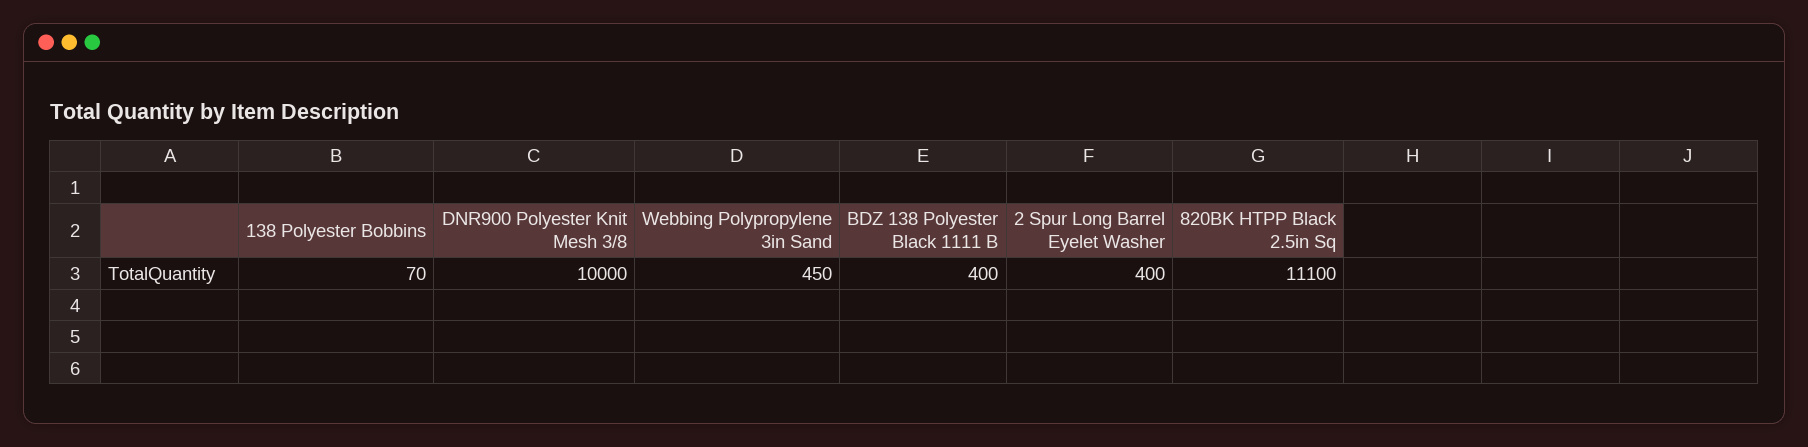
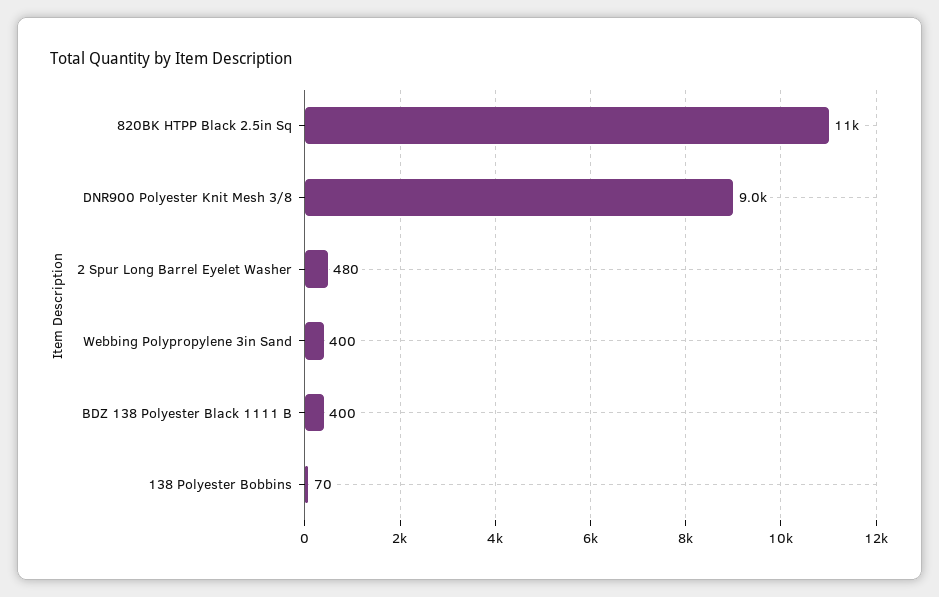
DNR900 Polyester Knit Mesh 3/8: 10000 -> 9000
Webbing Polypropylene 3in Sand: 450 -> 400
2 Spur Long Barrel Eyelet Washer: 400 -> 480

